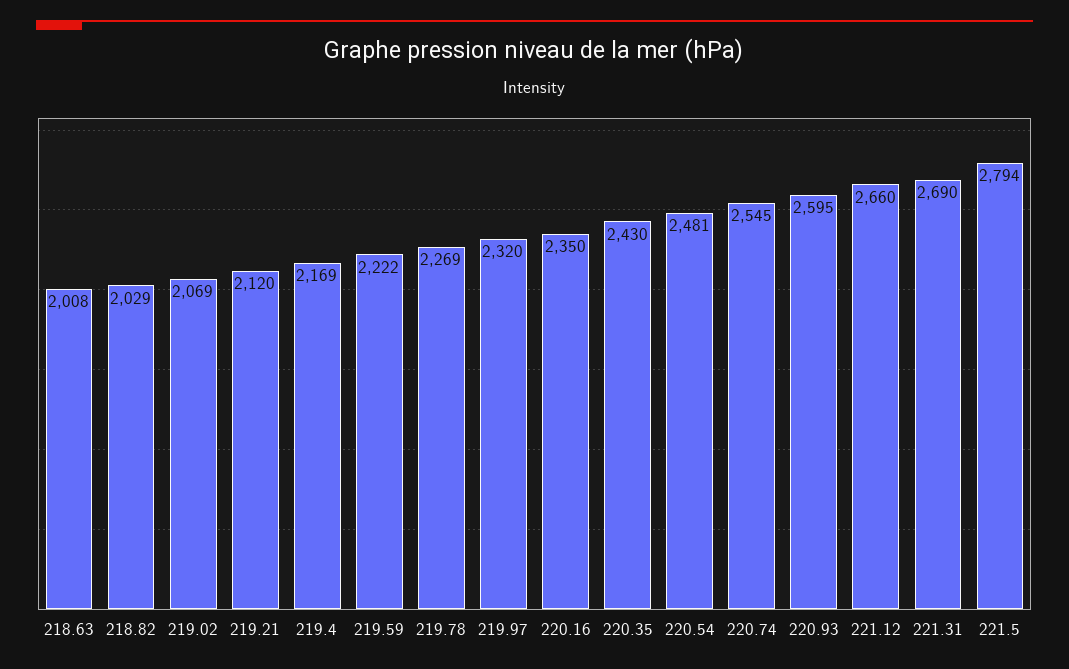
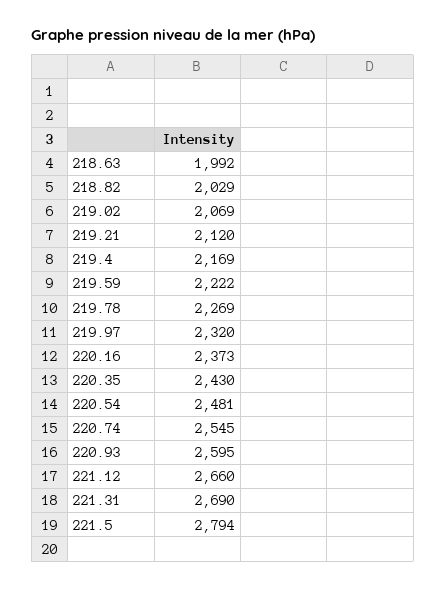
218.63: 2008 -> 1992
220.16: 2350 -> 2373

